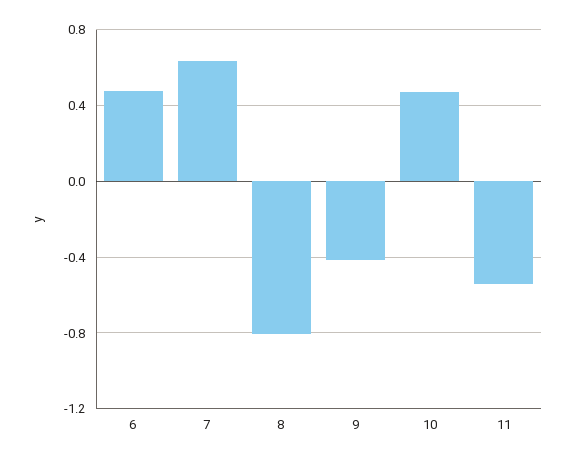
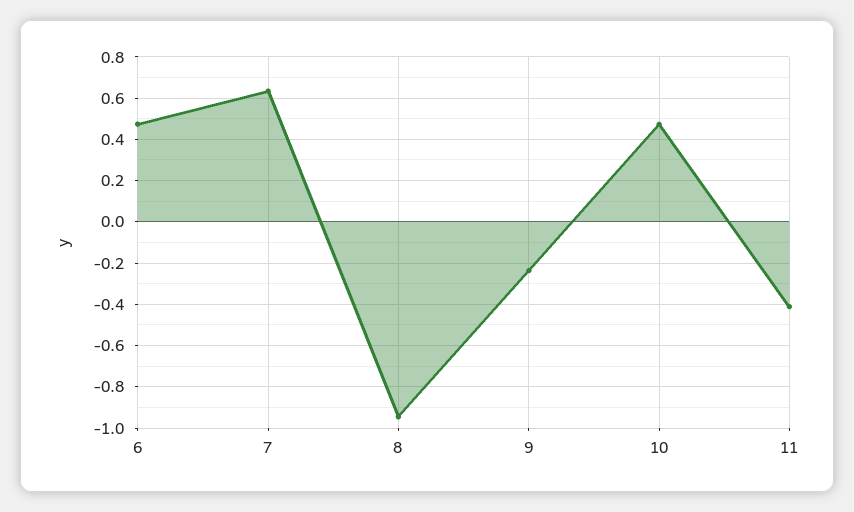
8: -0.8 -> -0.95
9: -0.4 -> -0.25
11: -0.55 -> -0.4

